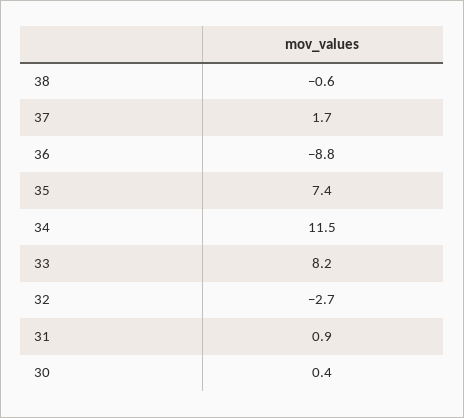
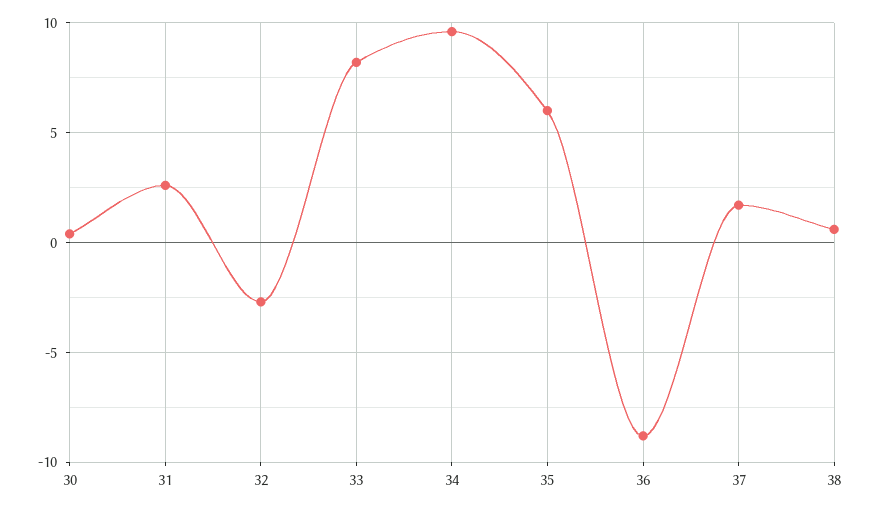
38: -0.6 -> 0.5
35: 7.4 -> 6
34: 11.5 -> 9.5
31: 0.9 -> 2.5

